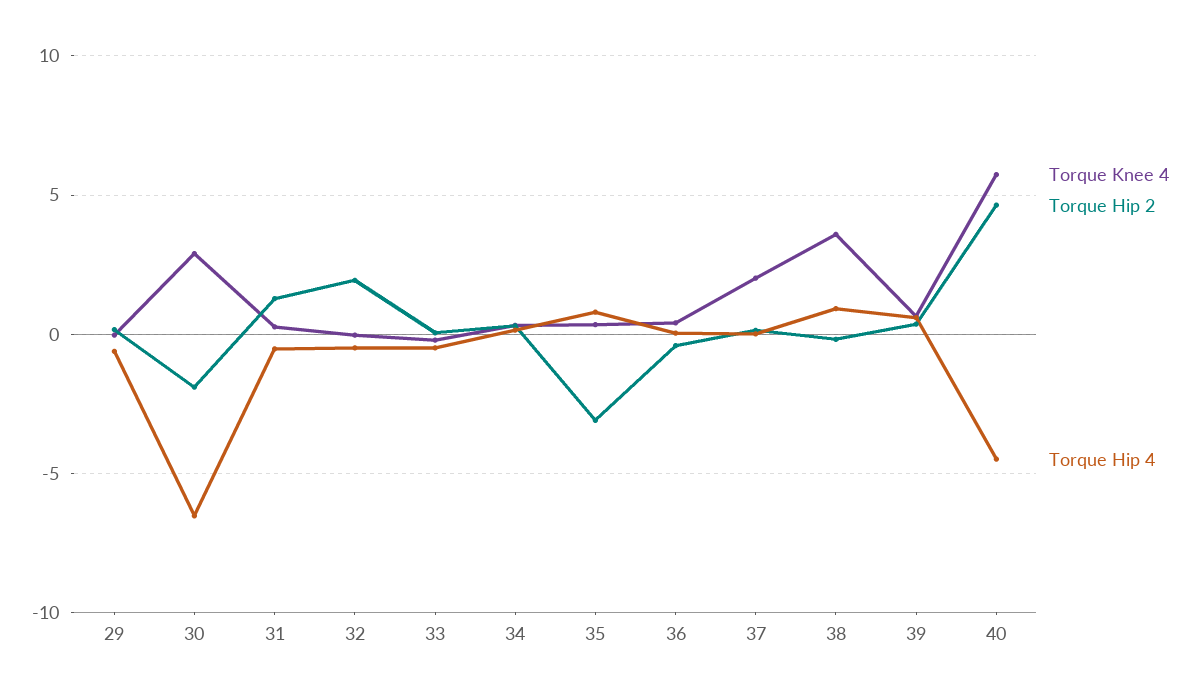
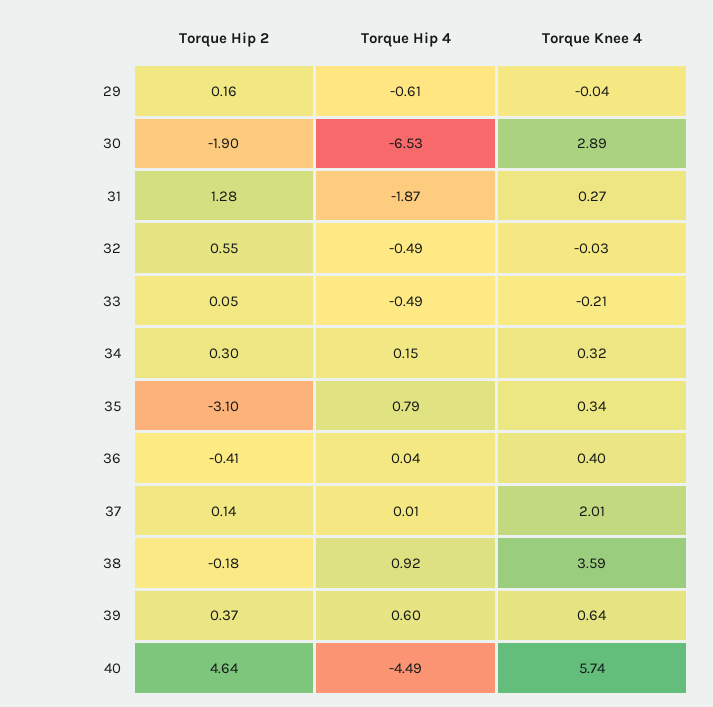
Torque Hip 4, 31: -0.5 -> -1.87
Torque Hip 2, 32: 2 -> 0.55

